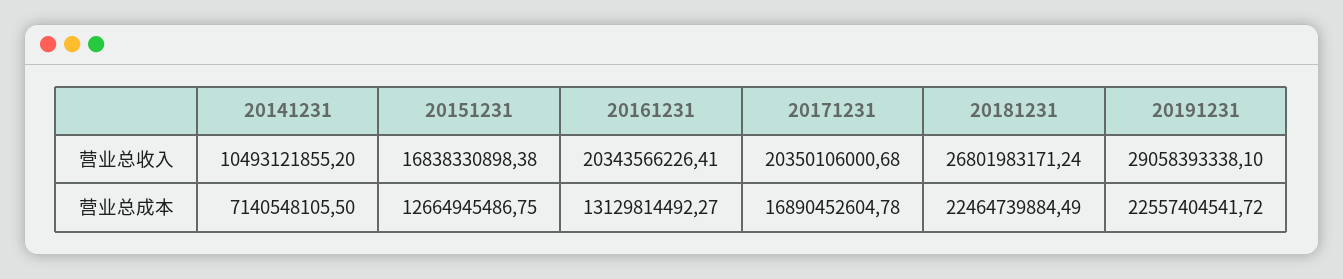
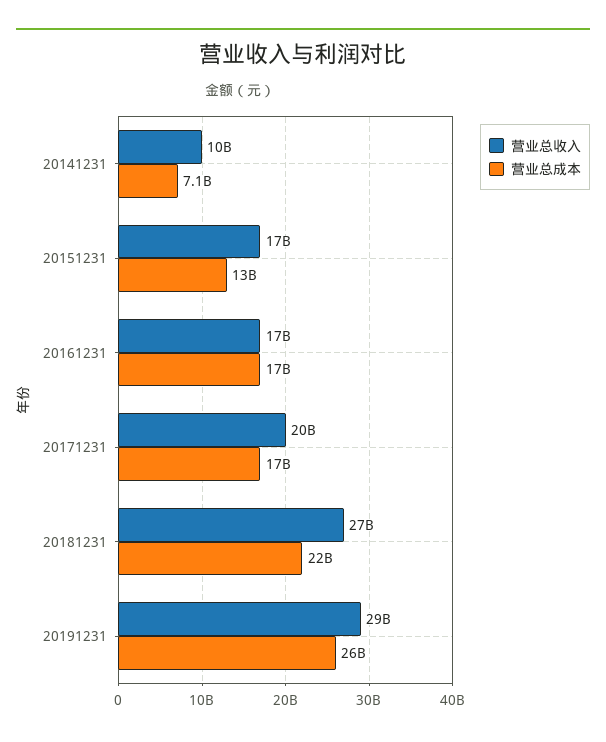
营业总收入, 20161231: 20343566226.41 -> 17000000000
营业总成本, 20161231: 13129814492.27 -> 17000000000
营业总成本, 20191231: 22557404541.72 -> 26000000000

